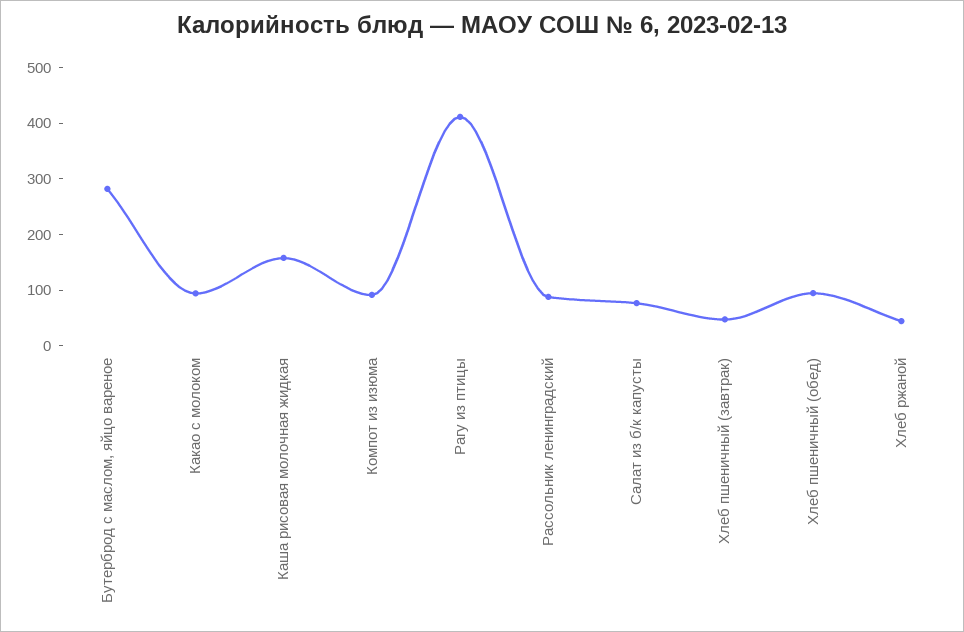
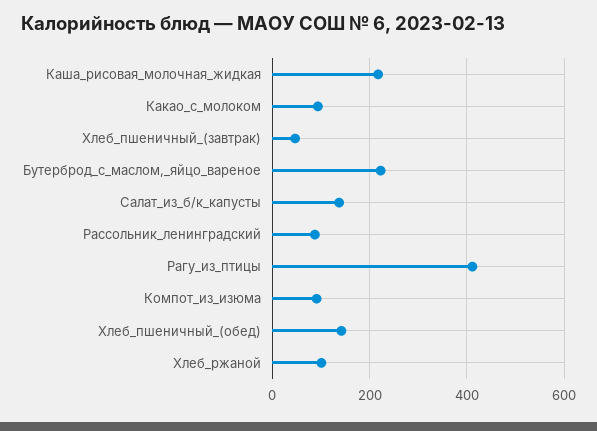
Бутерброд с маслом, яйцо вареное: 280 -> 220
Каша рисовая молочная жидкая: 160 -> 220
Салат из б/к капусты: 80 -> 140
Хлеб пшеничный (обед): 100 -> 140
Хлеб ржаной: 40 -> 100

